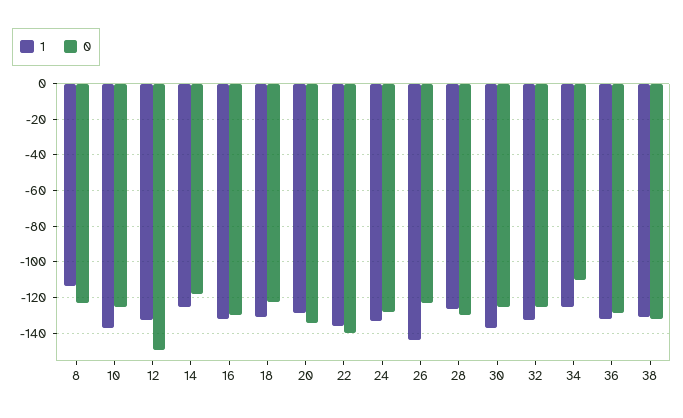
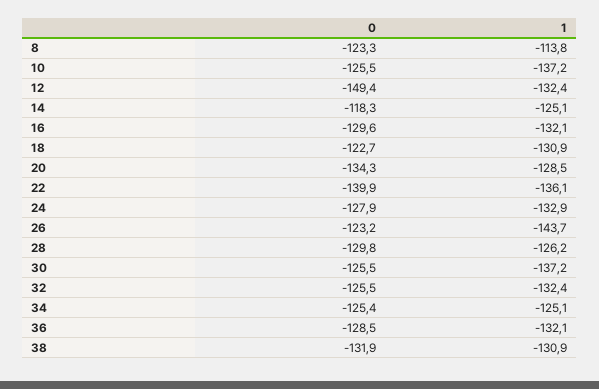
0, 34: -110 -> -125.4

